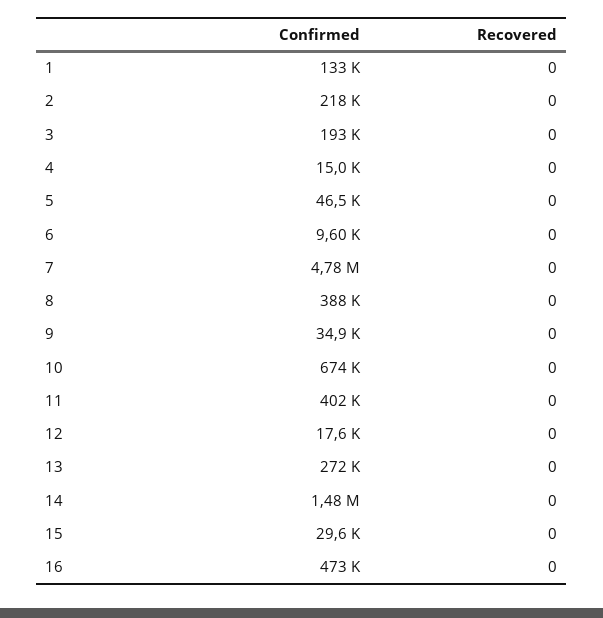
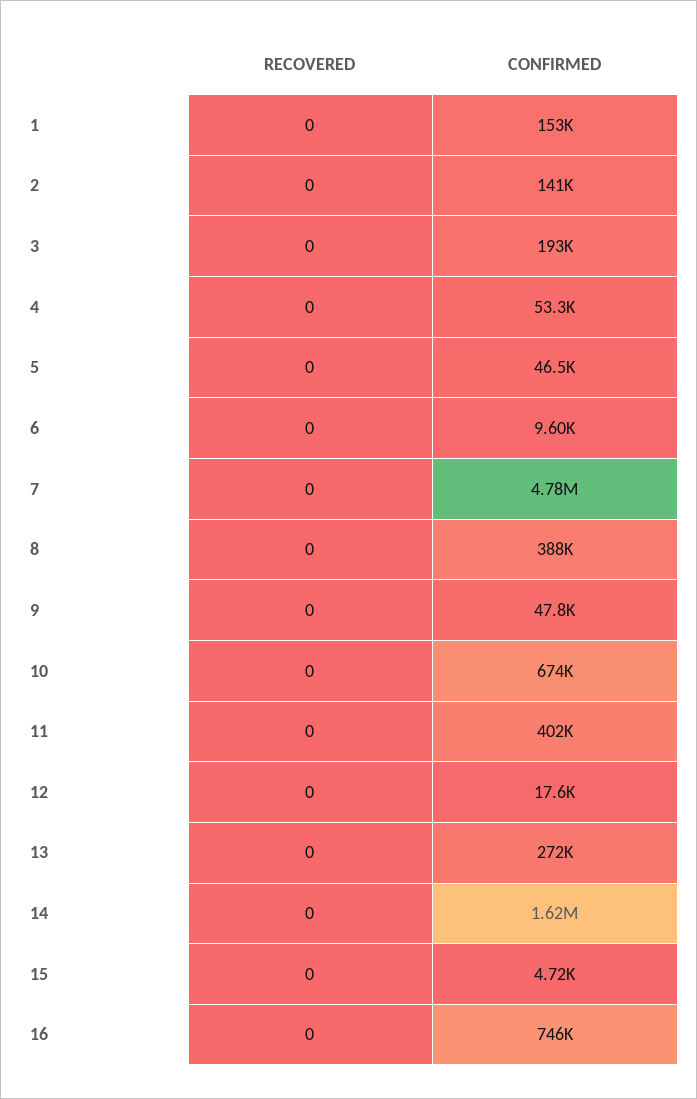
Confirmed, 1: 133000 -> 153000
Confirmed, 2: 218000 -> 141000
Confirmed, 4: 15000 -> 53300
Confirmed, 9: 34900 -> 47800
Confirmed, 14: 1480000 -> 1620000
Confirmed, 15: 29600 -> 4720
Confirmed, 16: 473000 -> 746000

